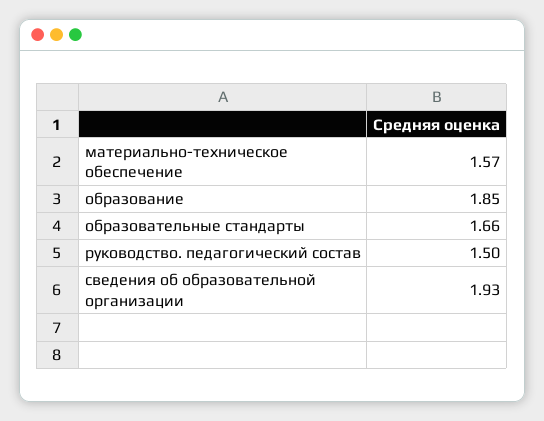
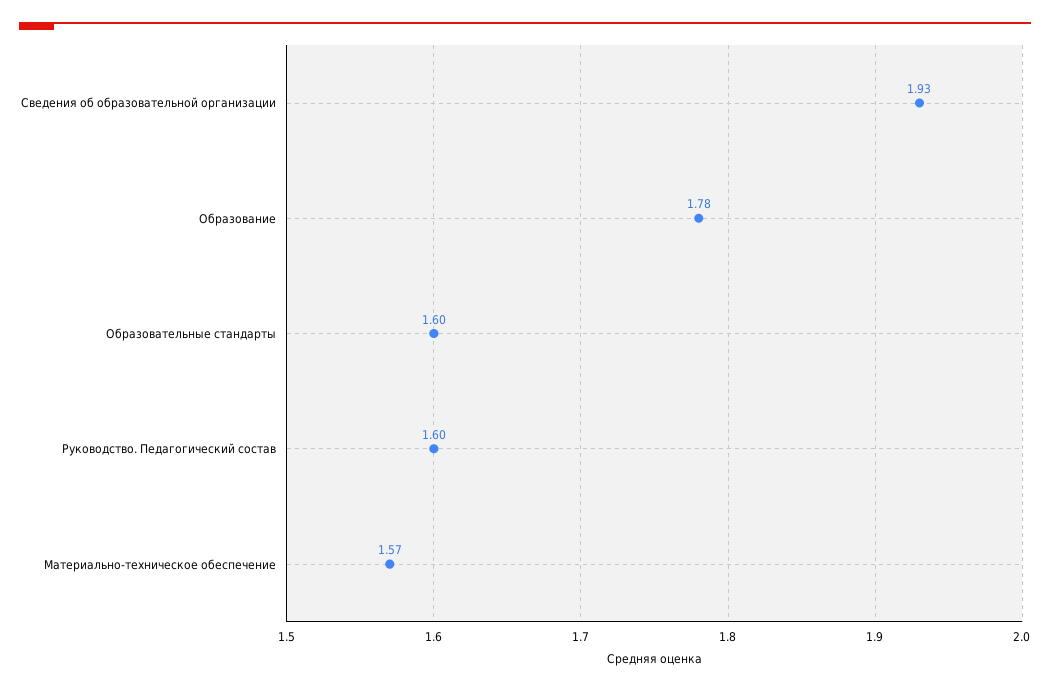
образование: 1.85 -> 1.78
образовательные стандарты: 1.66 -> 1.6
руководство. педагогический состав: 1.5 -> 1.6

